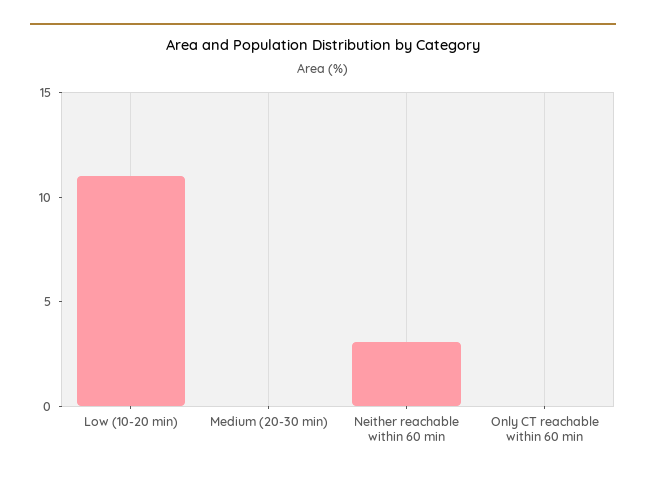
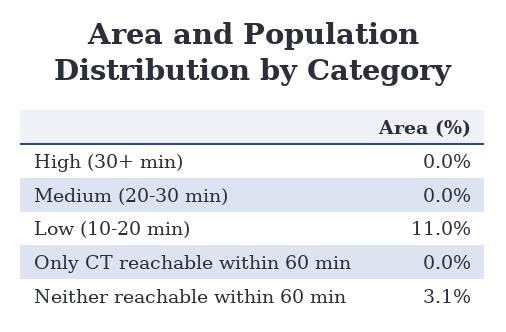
High (30+ min): none -> 0

